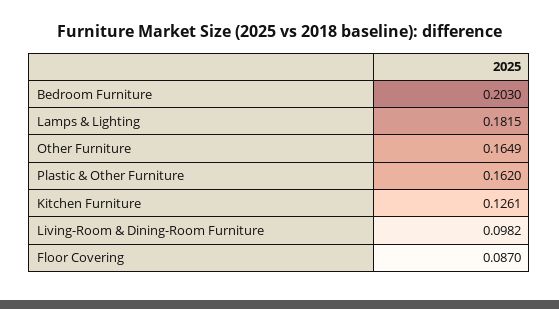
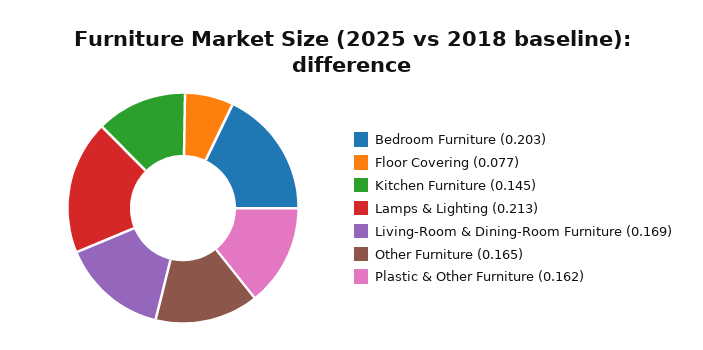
Lamps & Lighting: 0.1815 -> 0.213
Kitchen Furniture: 0.1261 -> 0.145
Living-Room & Dining-Room Furniture: 0.0982 -> 0.169
Floor Covering: 0.087 -> 0.077

